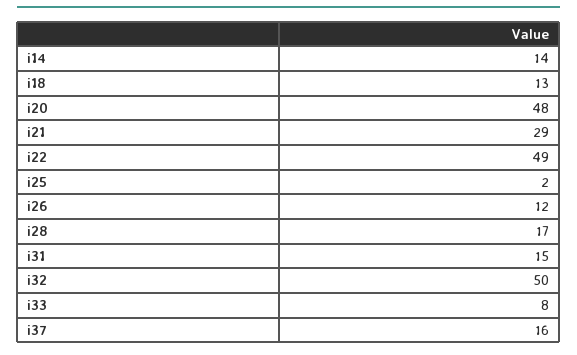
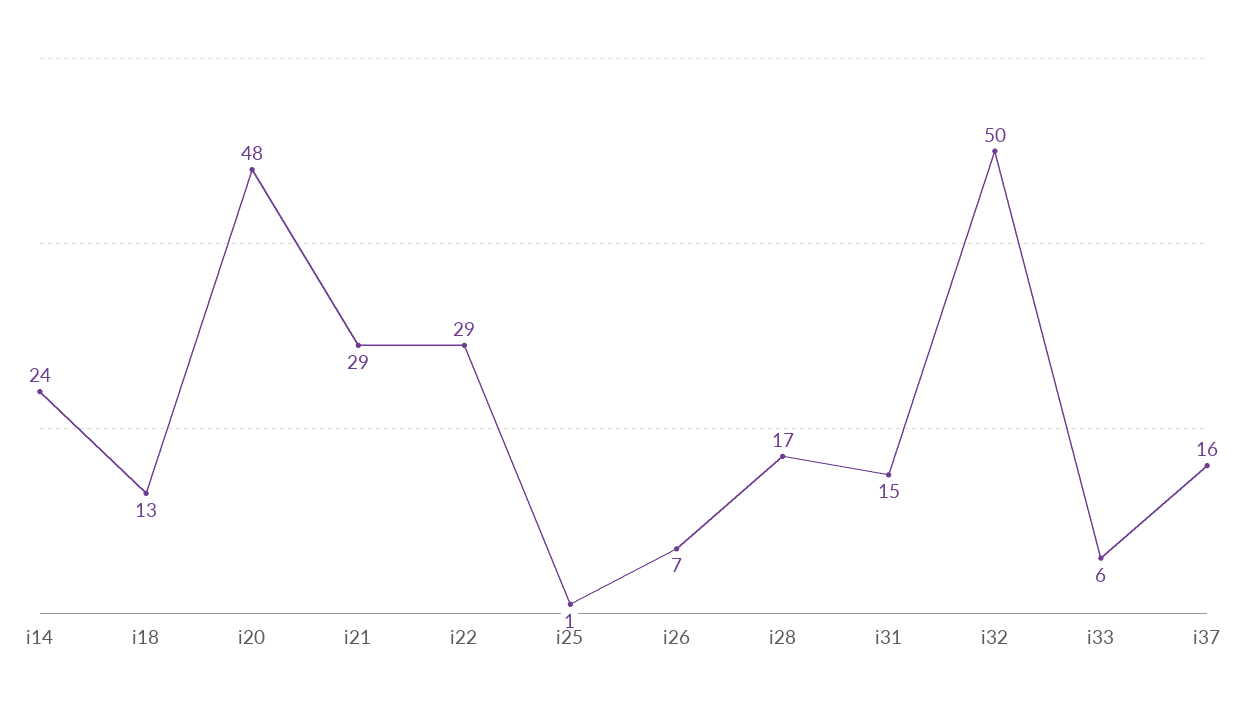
i14: 14 -> 24
i22: 49 -> 29
i25: 2 -> 1
i26: 12 -> 7
i33: 8 -> 6

